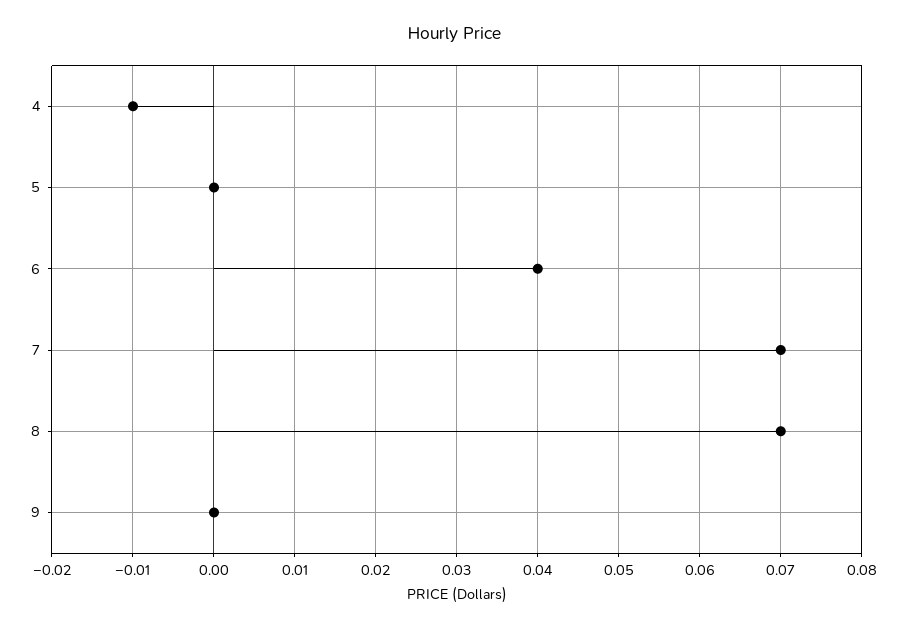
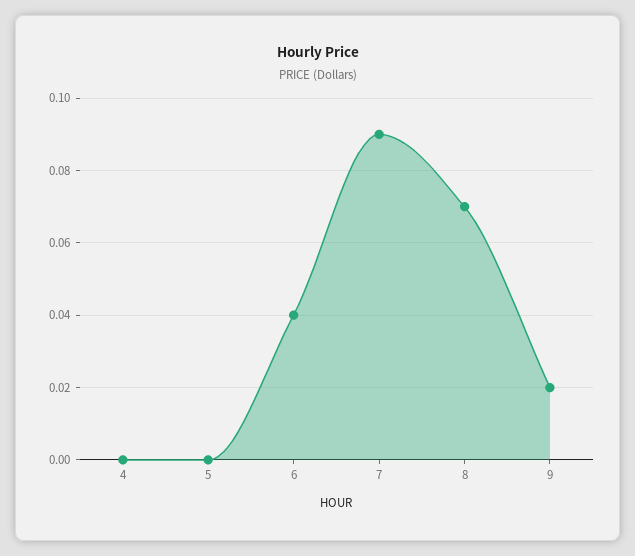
4: -0.01 -> 0
7: 0.07 -> 0.09
9: 0 -> 0.02

